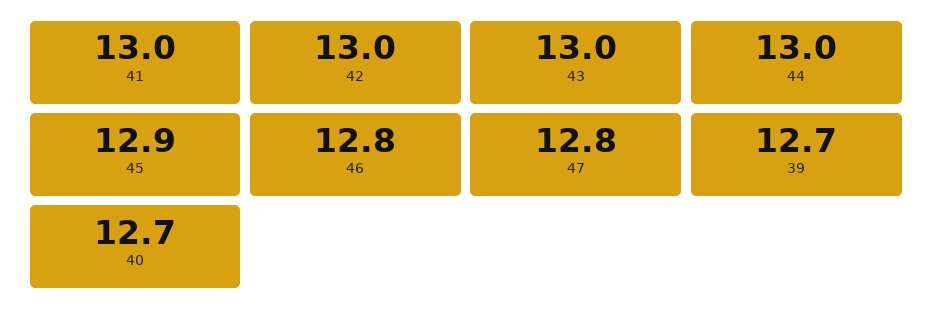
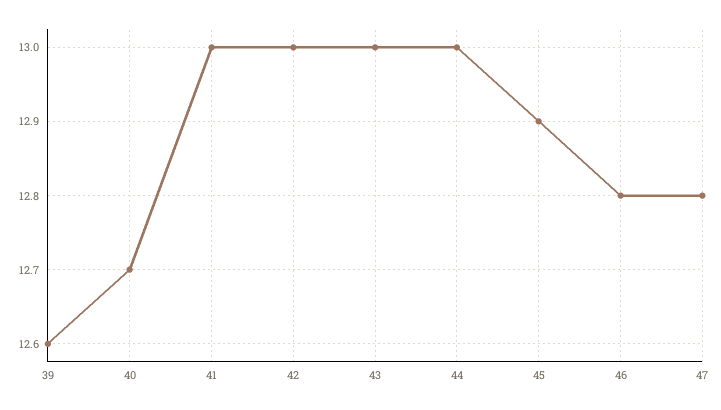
39: 12.7 -> 12.6

